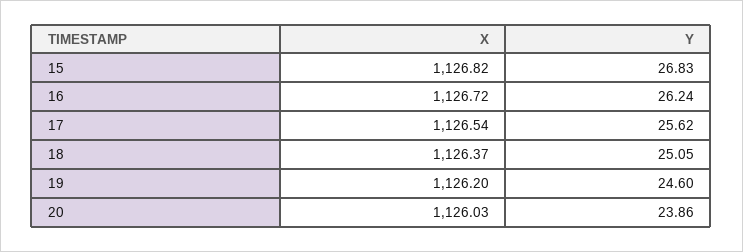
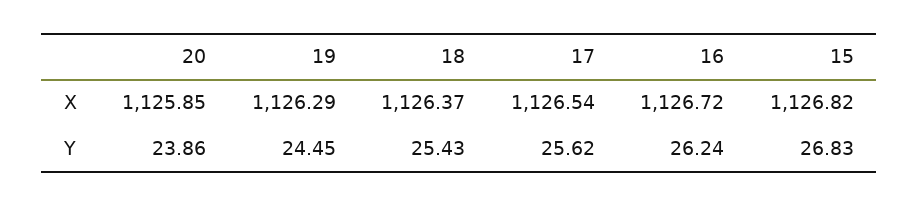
Y, 18: 25.05 -> 25.43
X, 19: 1126.2 -> 1126.29
Y, 19: 24.6 -> 24.45
X, 20: 1126.03 -> 1125.85

